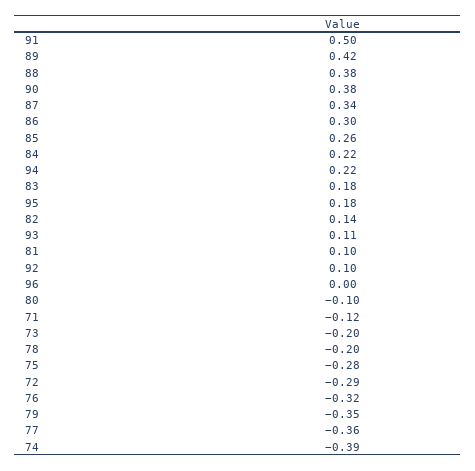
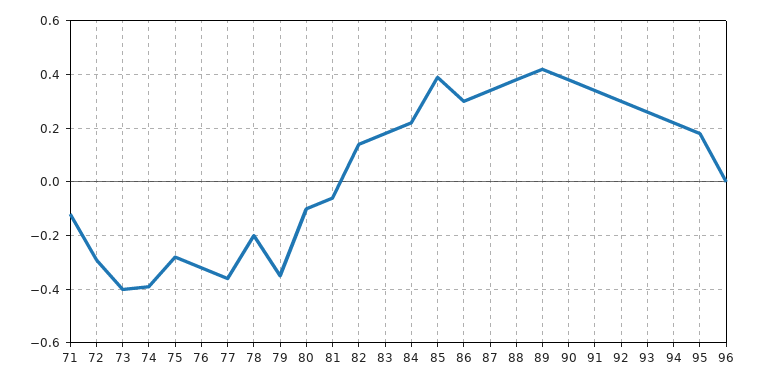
91: 0.5 -> 0.35
85: 0.26 -> 0.4
93: 0.11 -> 0.25
81: 0.1 -> -0.05
92: 0.1 -> 0.3
73: -0.2 -> -0.4

